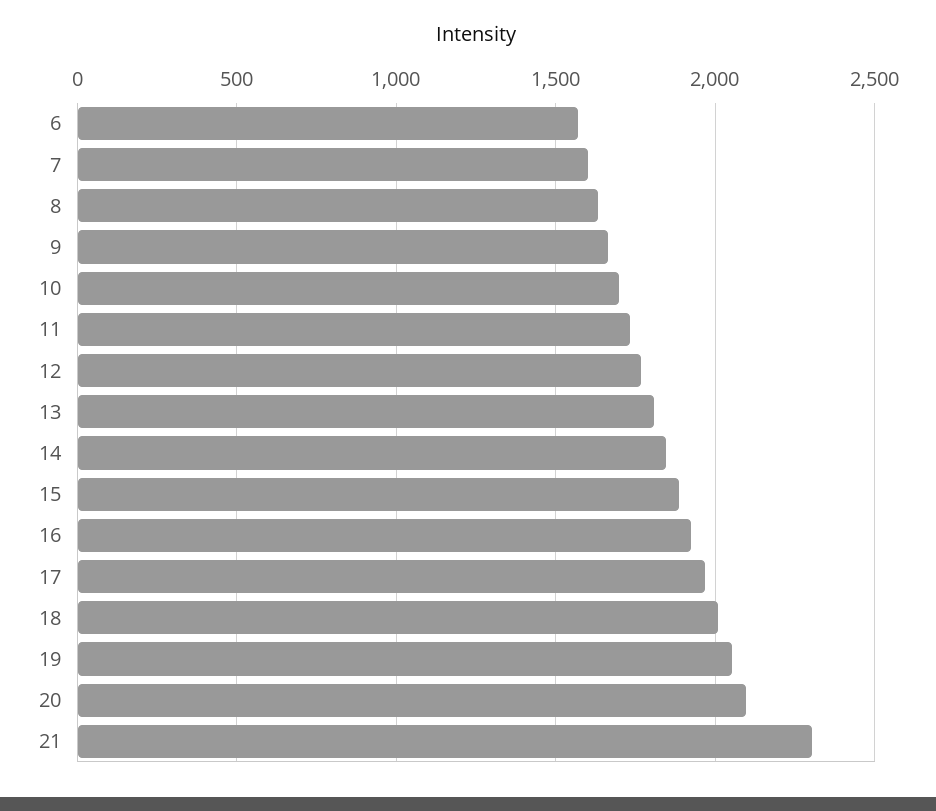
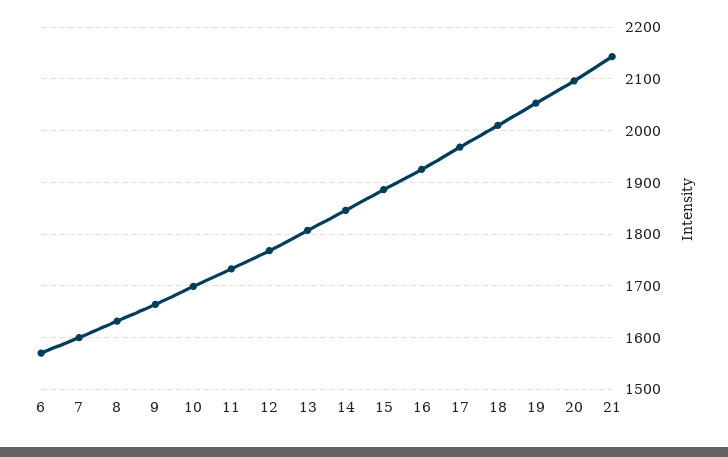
21: 2300 -> 2140

